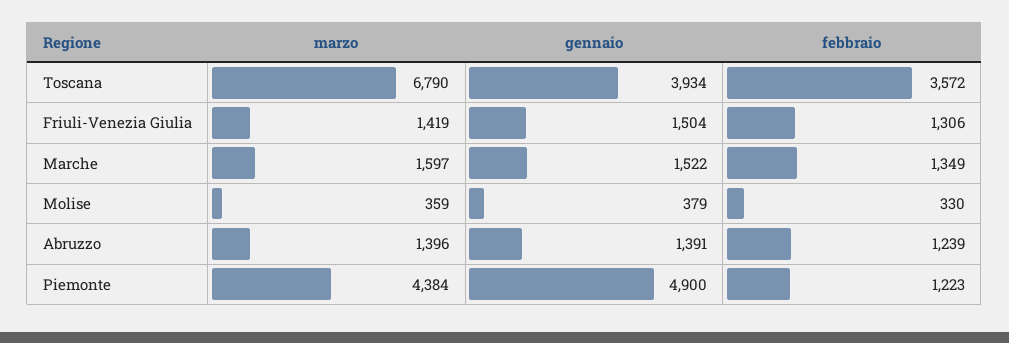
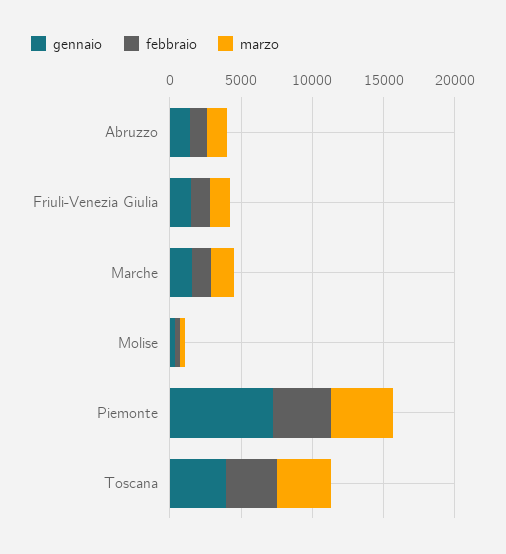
marzo, Toscana: 6790 -> 4000
gennaio, Piemonte: 4900 -> 7000
febbraio, Piemonte: 1223 -> 4000

